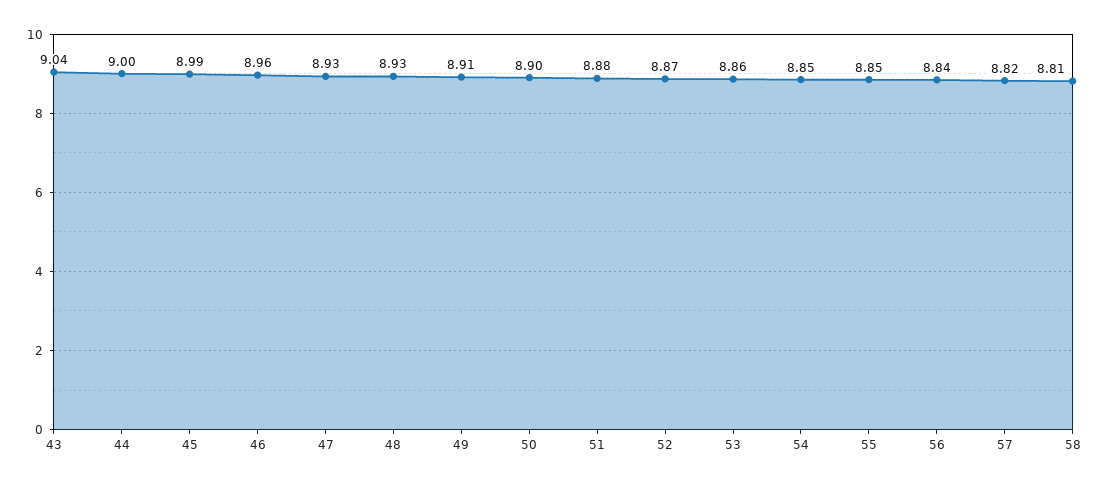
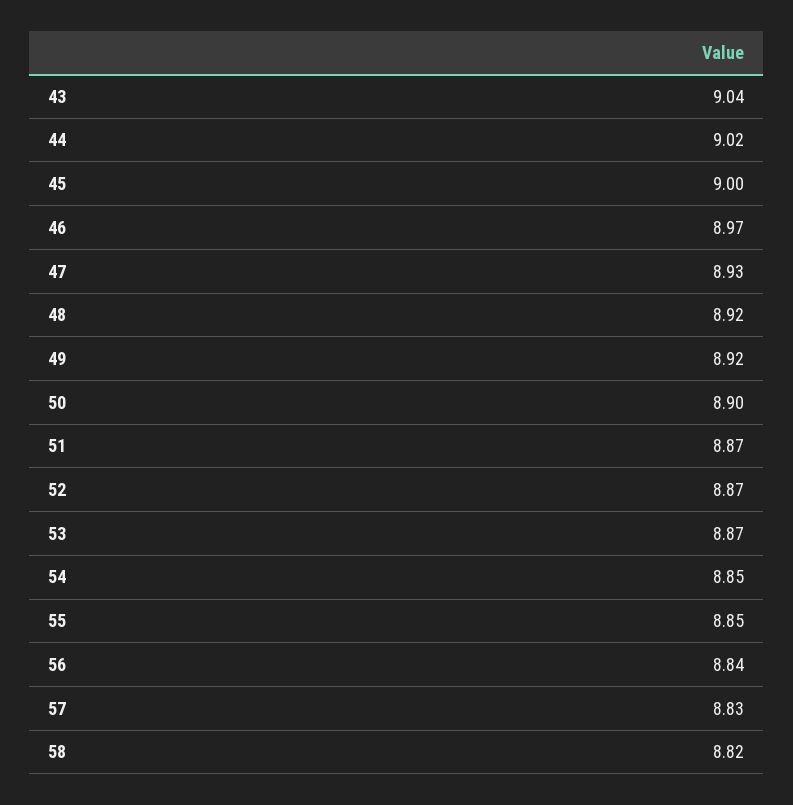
44: 9 -> 9.02
45: 8.99 -> 9
46: 8.96 -> 8.97
48: 8.93 -> 8.92
49: 8.91 -> 8.92
51: 8.88 -> 8.87
53: 8.86 -> 8.87
57: 8.82 -> 8.83
58: 8.81 -> 8.82

